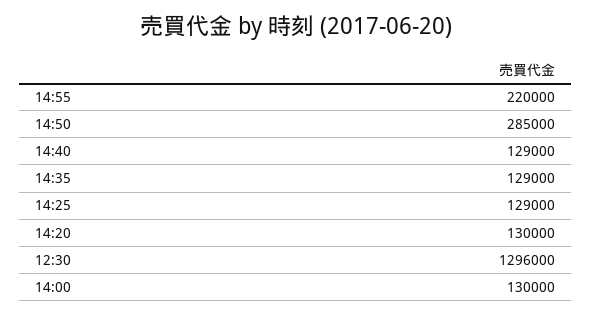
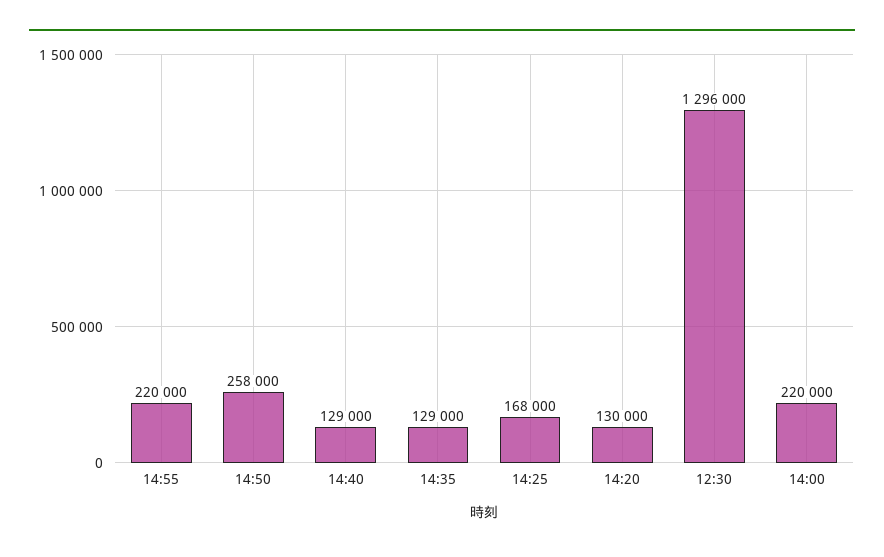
14:50: 285000 -> 258000
14:25: 129000 -> 168000
14:00: 130000 -> 220000

